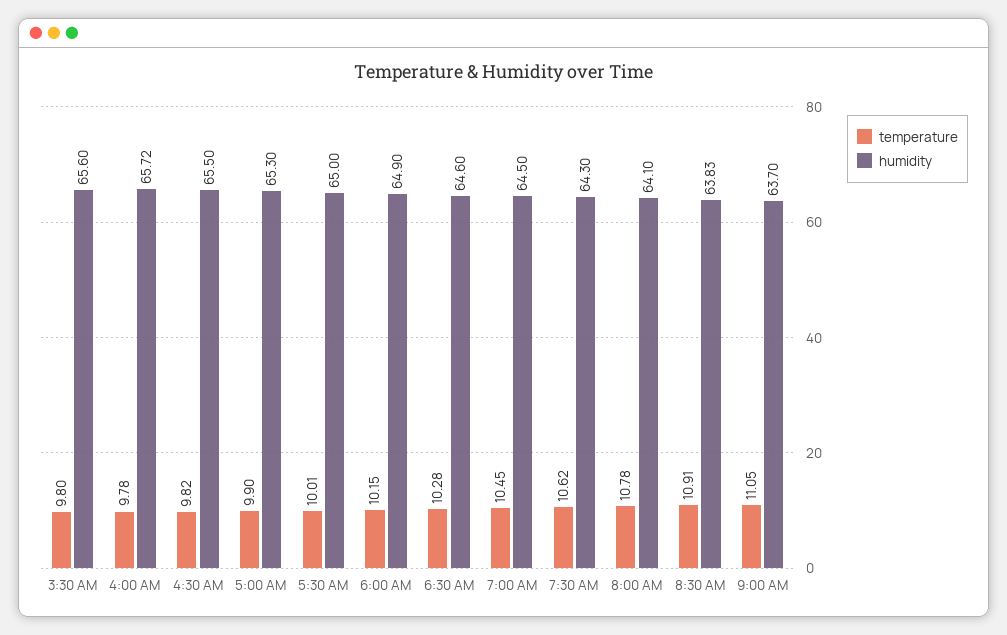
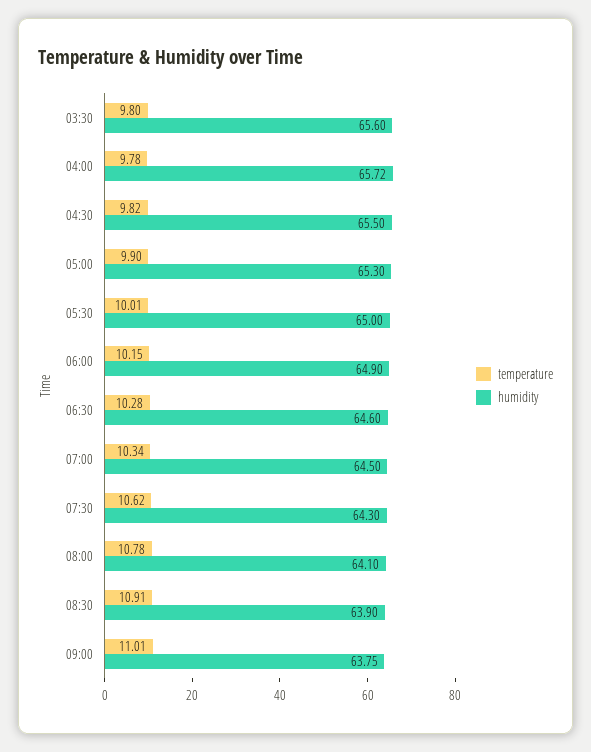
temperature, 7:00 AM: 10.45 -> 10.34
humidity, 8:30 AM: 63.83 -> 63.9
temperature, 9:00 AM: 11.05 -> 11.01
humidity, 9:00 AM: 63.7 -> 63.75

